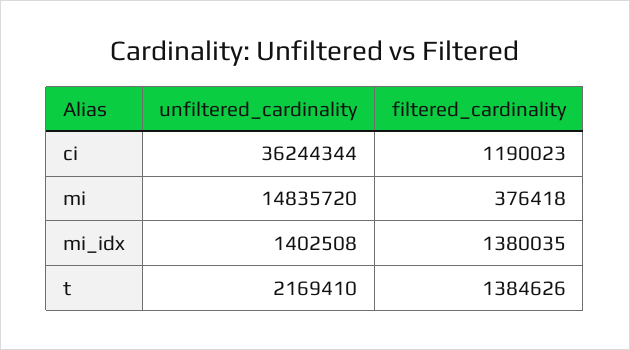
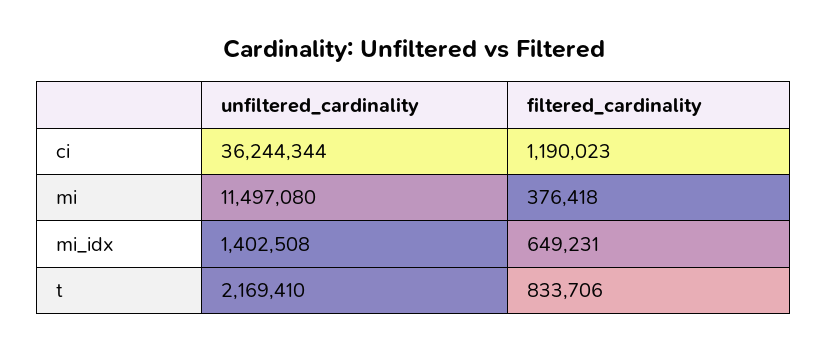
unfiltered_cardinality, mi: 14835720 -> 11497080
filtered_cardinality, mi_idx: 1380035 -> 649231
filtered_cardinality, t: 1384626 -> 833706

